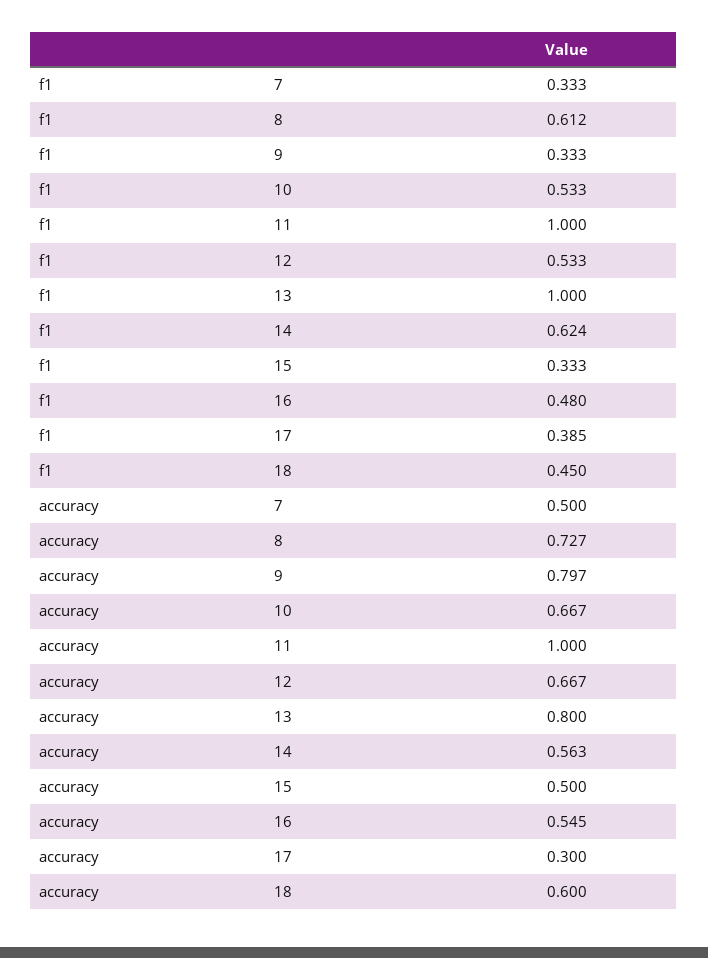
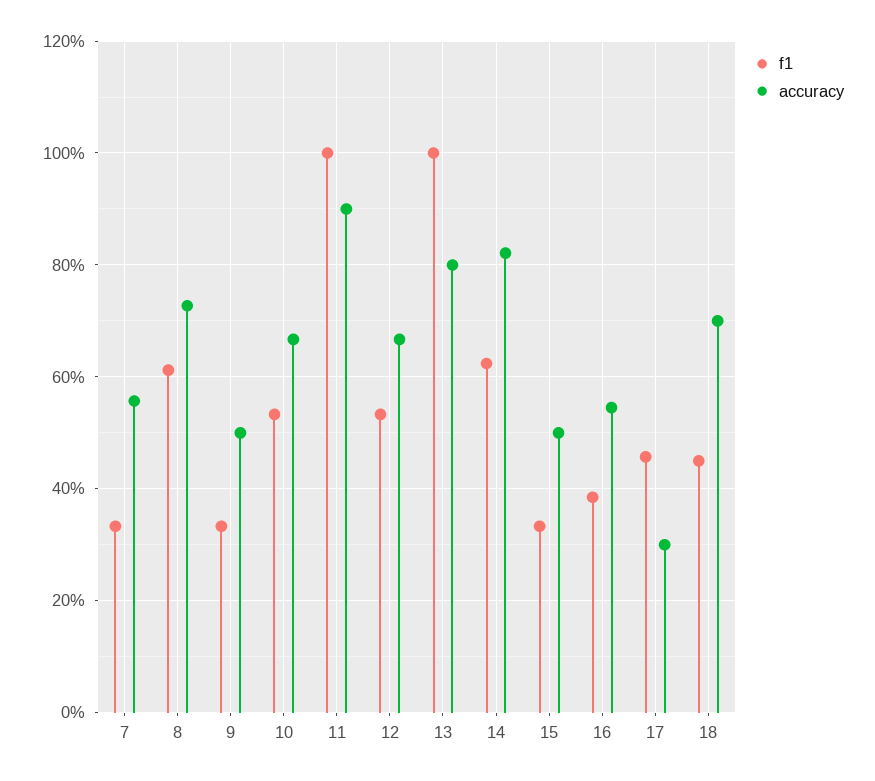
f1, 16: 0.48 -> 0.38
f1, 17: 0.385 -> 0.46
accuracy, 7: 0.5 -> 0.56
accuracy, 9: 0.797 -> 0.5
accuracy, 11: 1 -> 0.9
accuracy, 14: 0.563 -> 0.82
accuracy, 18: 0.6 -> 0.7

